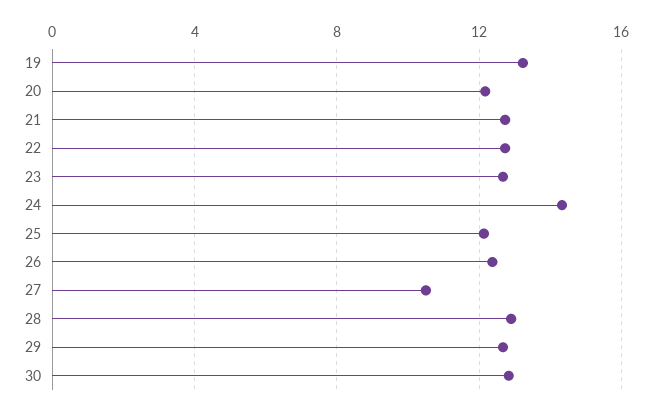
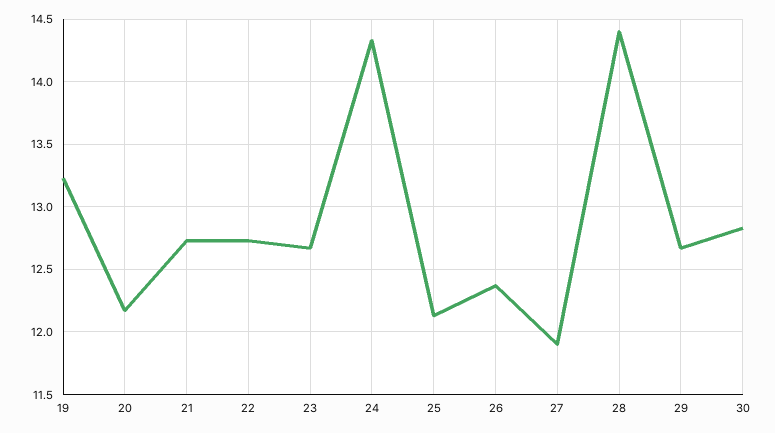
27: 10.5 -> 11.9
28: 13 -> 14.4

